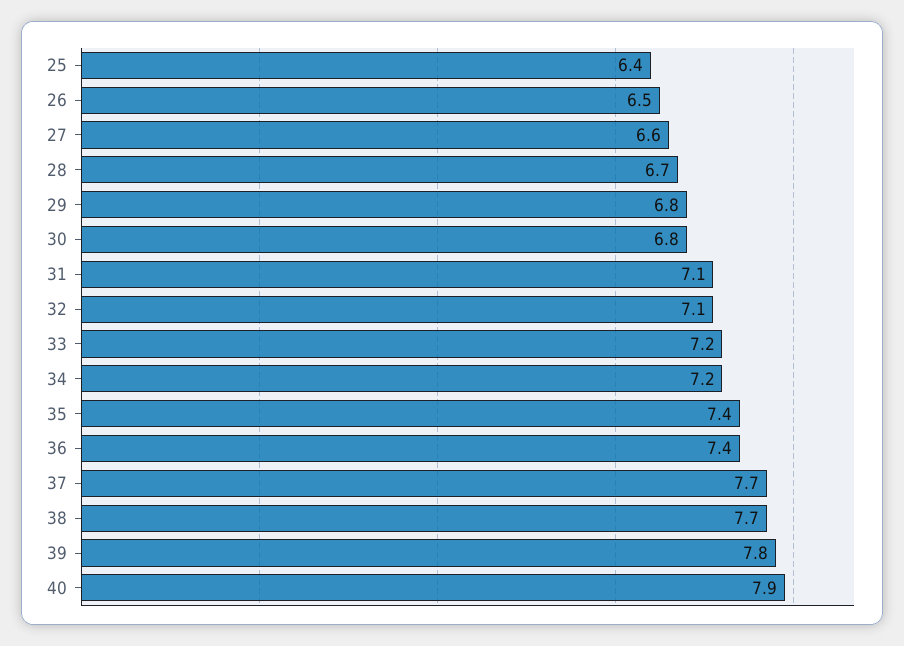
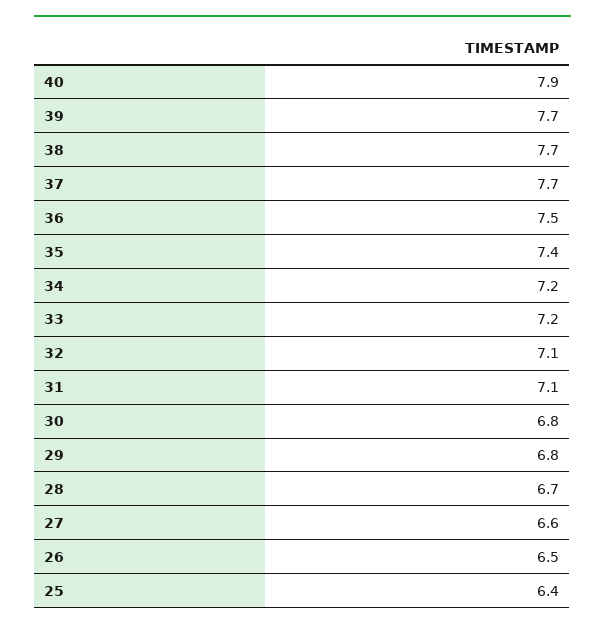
36: 7.4 -> 7.5
39: 7.8 -> 7.7

